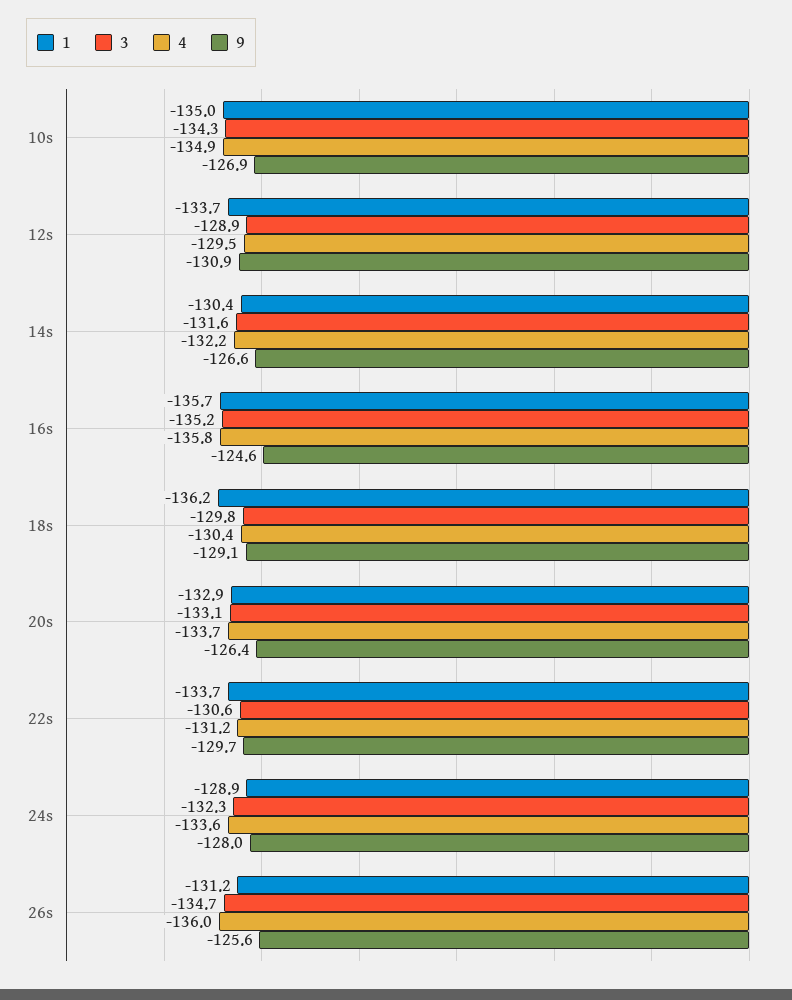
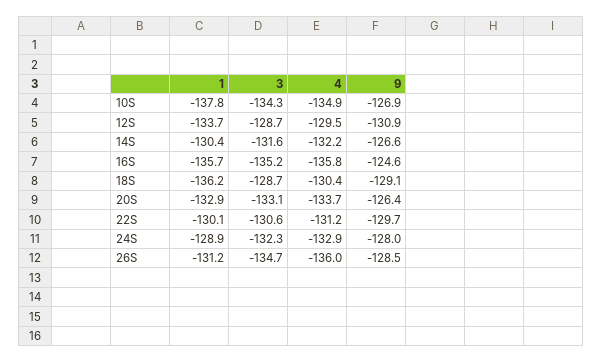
1, 10s: -135 -> -137.8
3, 12s: -128.9 -> -128.7
3, 18s: -129.8 -> -128.7
1, 22s: -133.7 -> -130.1
4, 24s: -133.6 -> -132.9
9, 26s: -125.6 -> -128.5

